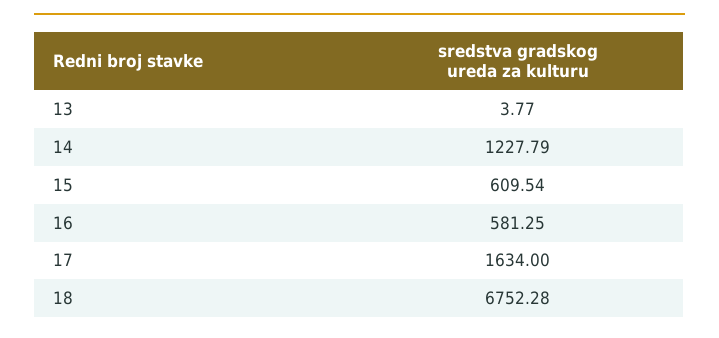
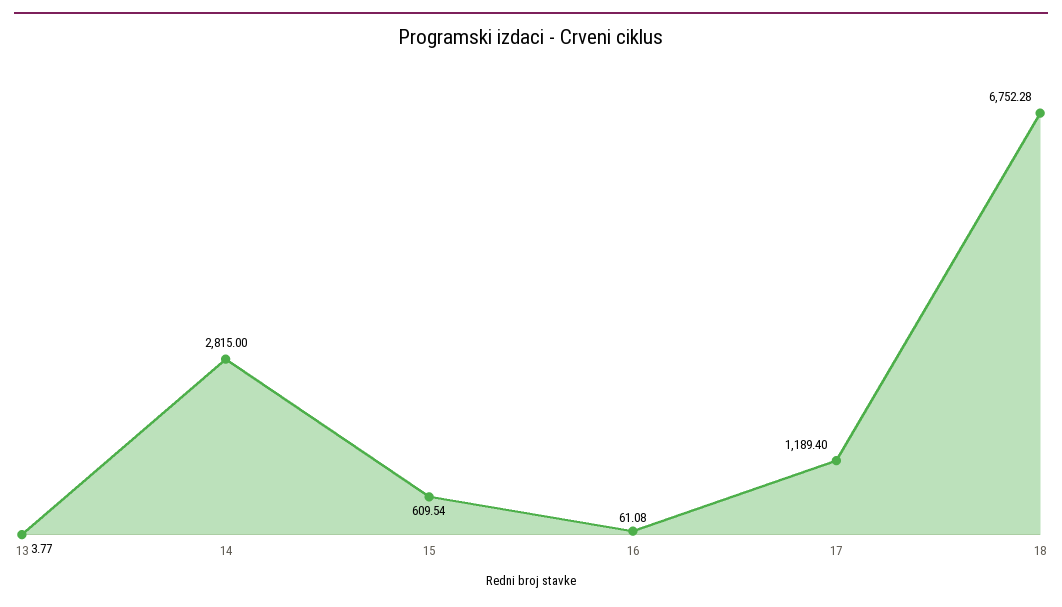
14: 1227.79 -> 2815
16: 581.25 -> 61.08
17: 1634 -> 1189.4

